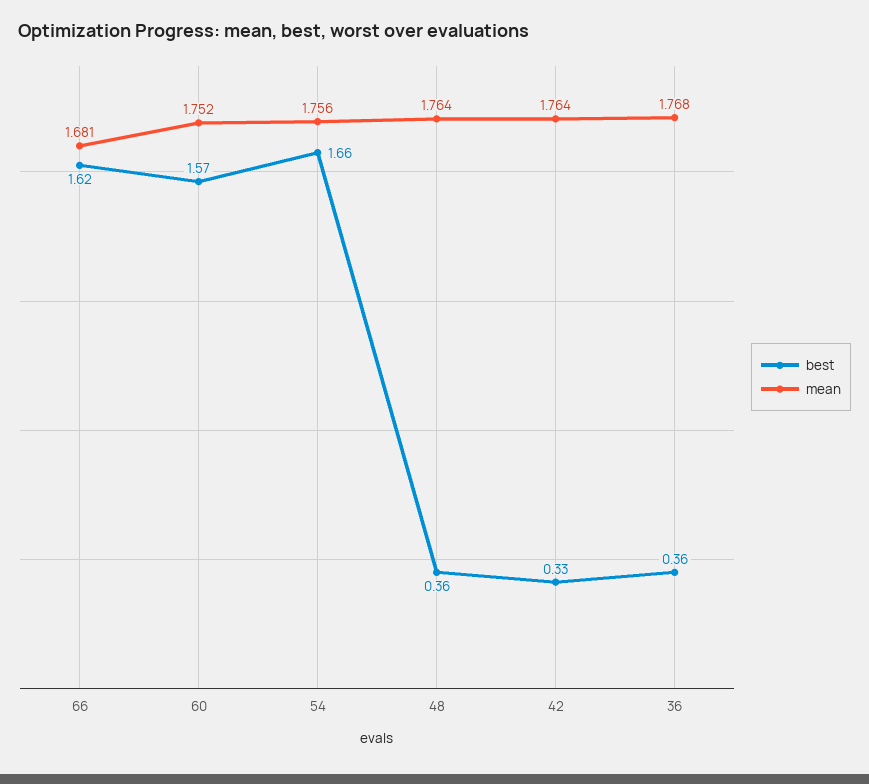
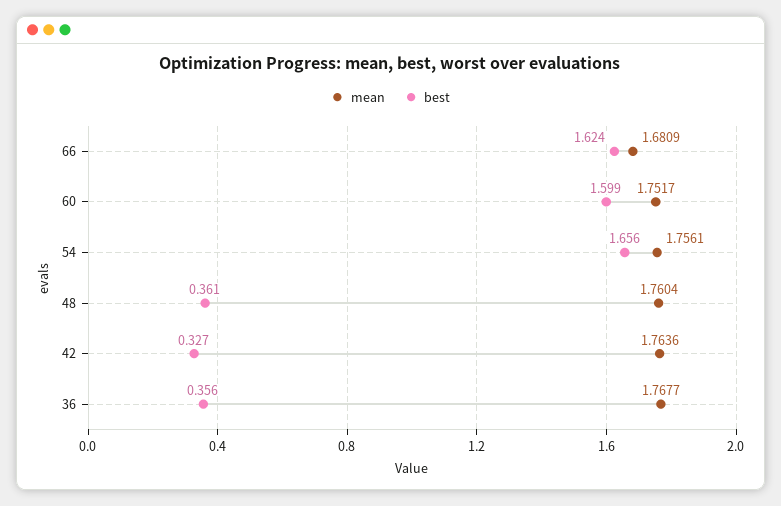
best, 60: 1.57 -> 1.599
mean, 48: 1.764 -> 1.7604

